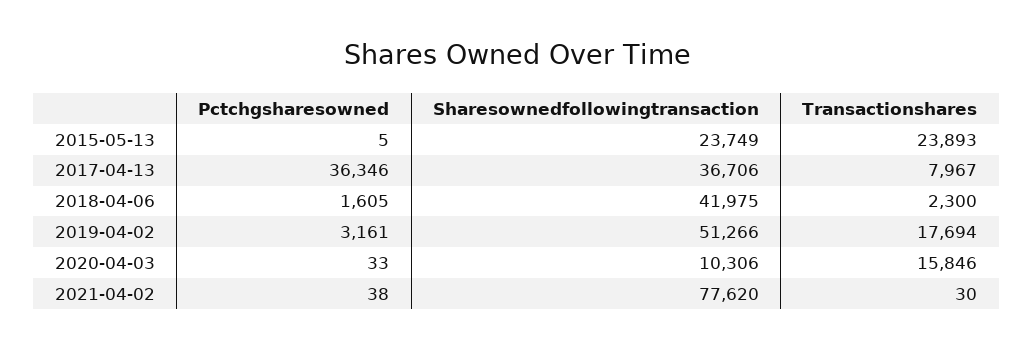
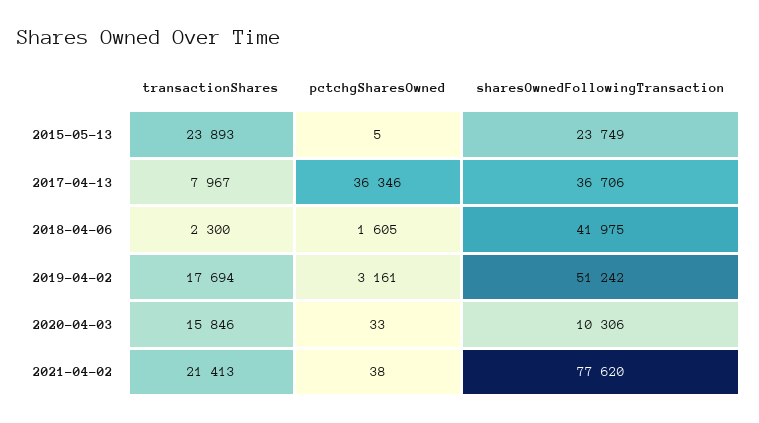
Sharesownedfollowingtransaction, 2019-04-02: 51266 -> 51242
Transactionshares, 2021-04-02: 30 -> 21413

